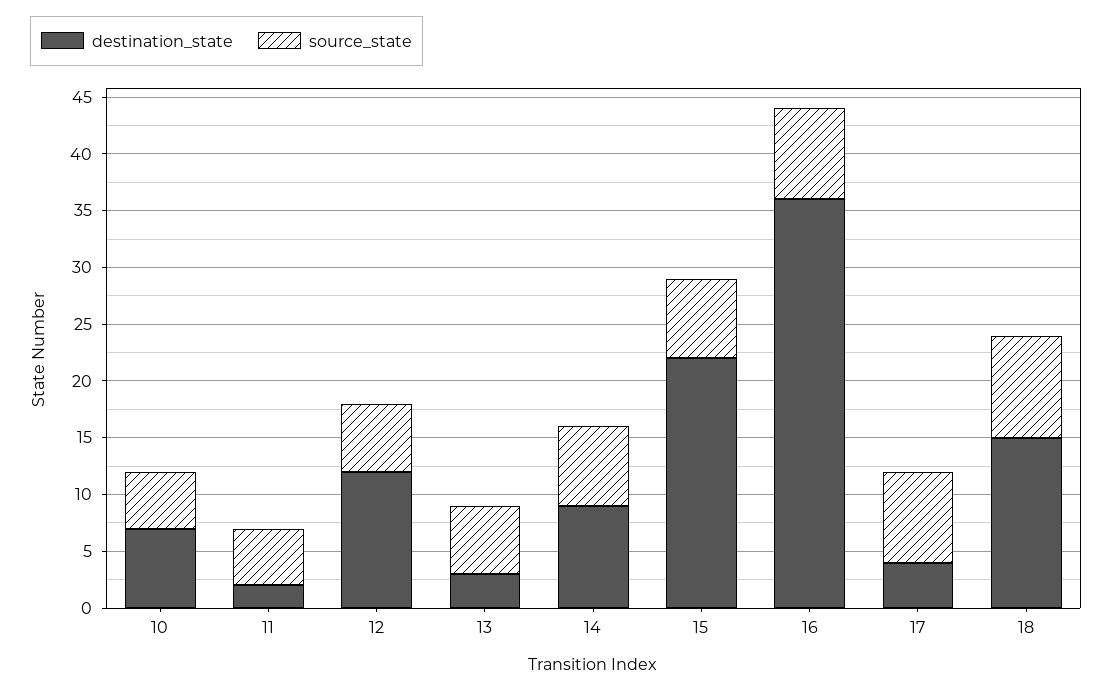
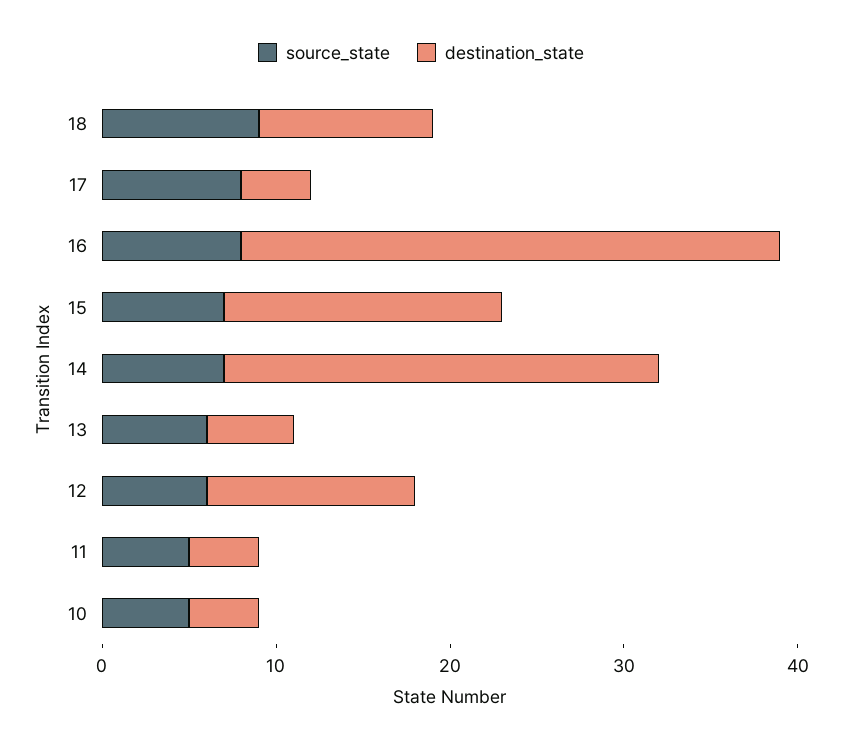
destination_state, 10: 7 -> 4
destination_state, 11: 2 -> 4
destination_state, 13: 3 -> 5
destination_state, 14: 9 -> 25
destination_state, 15: 22 -> 16
destination_state, 16: 36 -> 31
destination_state, 18: 15 -> 10

